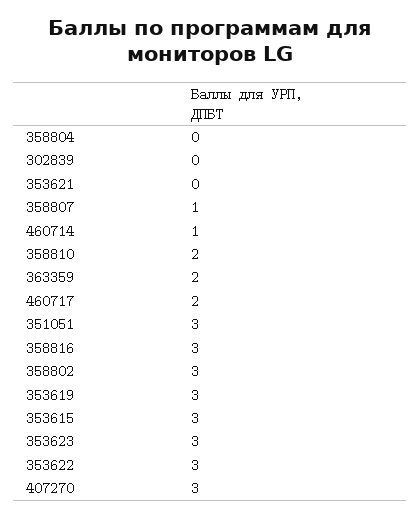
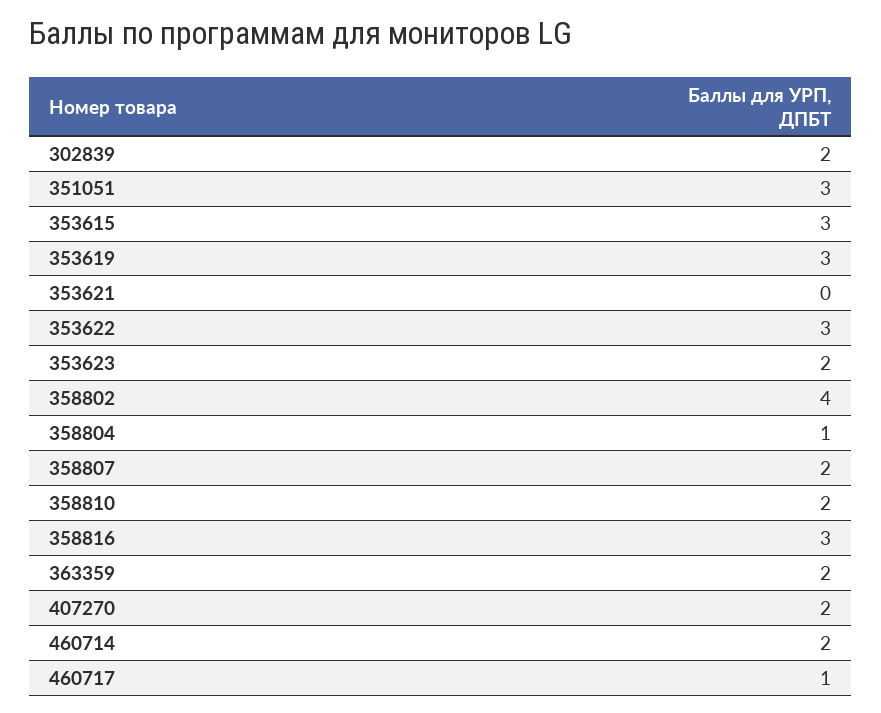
358804: 0 -> 1
302839: 0 -> 2
358807: 1 -> 2
460714: 1 -> 2
460717: 2 -> 1
358802: 3 -> 4
353623: 3 -> 2
407270: 3 -> 2

